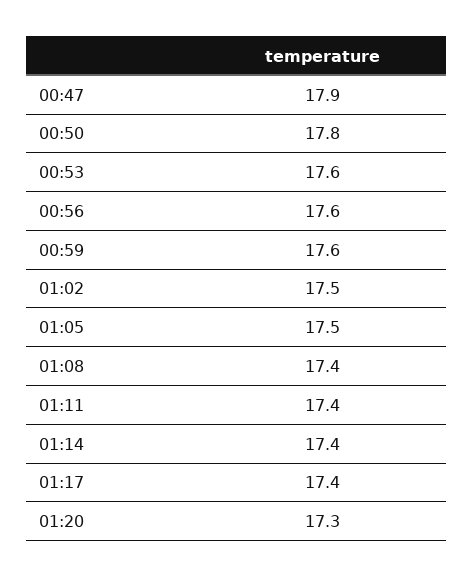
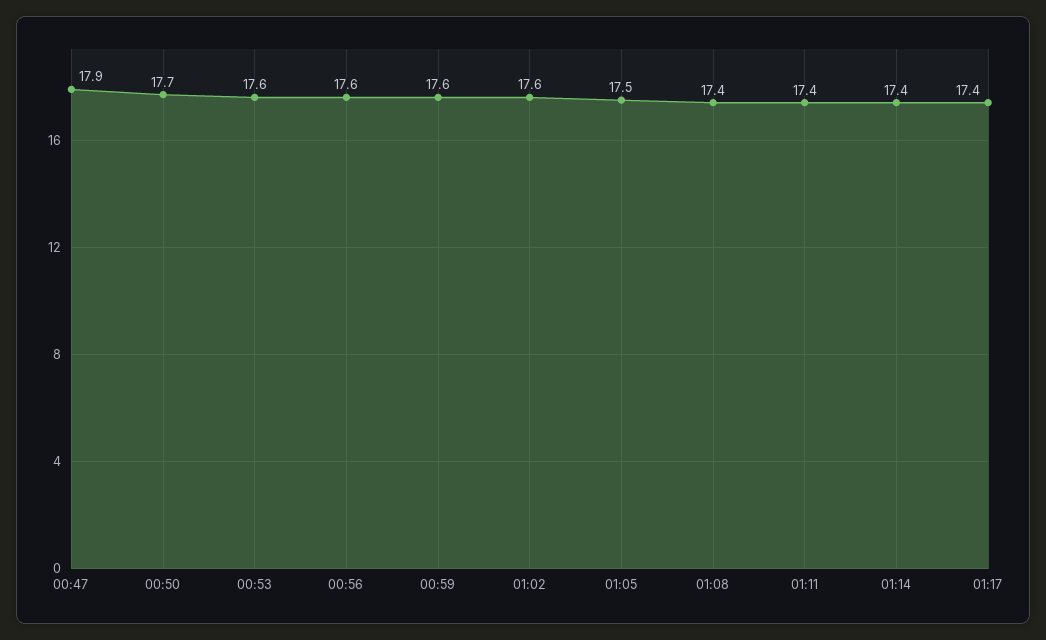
00:50: 17.8 -> 17.7
01:02: 17.5 -> 17.6
01:20: 17.3 -> none

